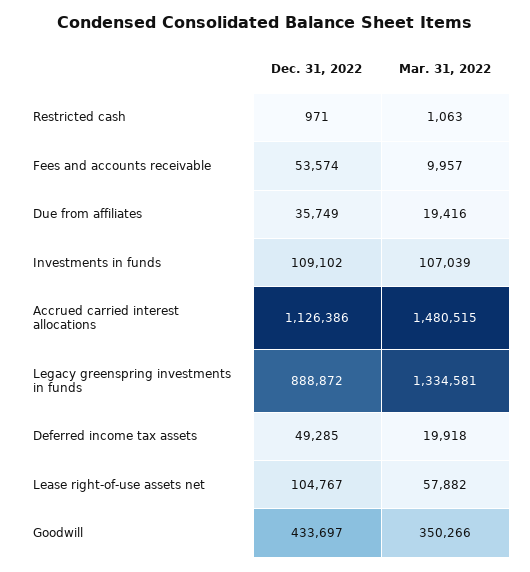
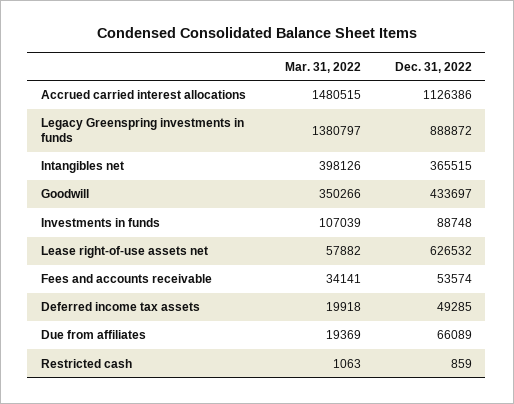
Dec. 31, 2022, Restricted cash: 971 -> 859
Mar. 31, 2022, Fees and accounts receivable: 9957 -> 34141
Dec. 31, 2022, Due from affiliates: 35749 -> 66089
Mar. 31, 2022, Due from affiliates: 19416 -> 19369
Dec. 31, 2022, Investments in funds: 109102 -> 88748
Mar. 31, 2022, Legacy greenspring investments in funds: 1334581 -> 1380797
Dec. 31, 2022, Lease right-of-use assets net: 104767 -> 626532
Mar. 31, 2022, Intangibles net: none -> 398126
Dec. 31, 2022, Intangibles net: none -> 365515

